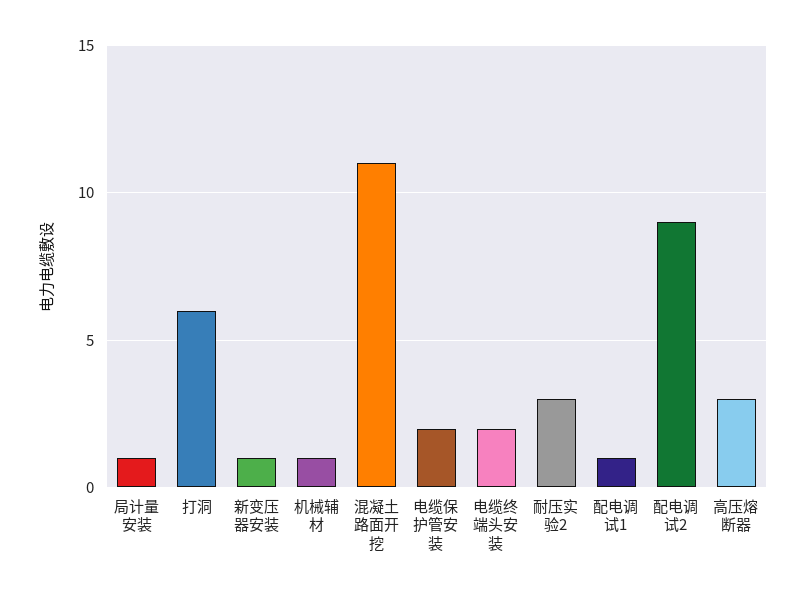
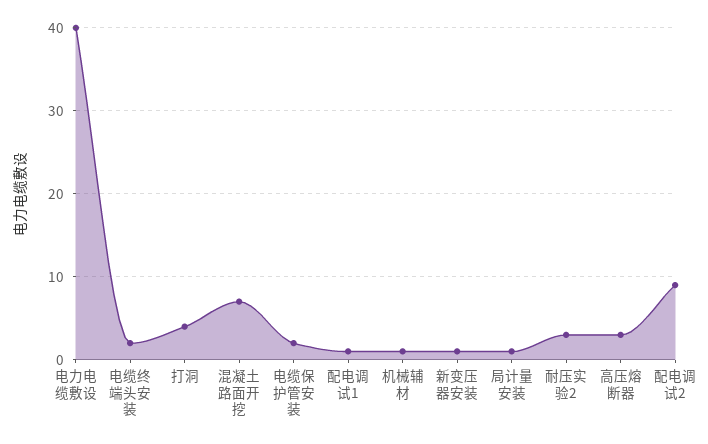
打洞: 6 -> 4
混凝土路面开挖: 11 -> 7
电力电缆敷设: none -> 40

